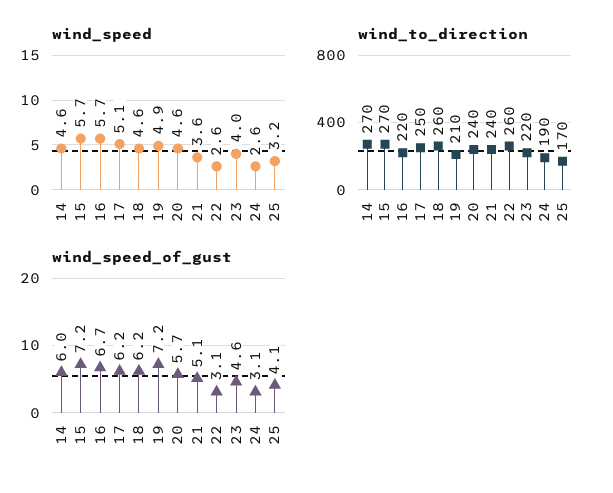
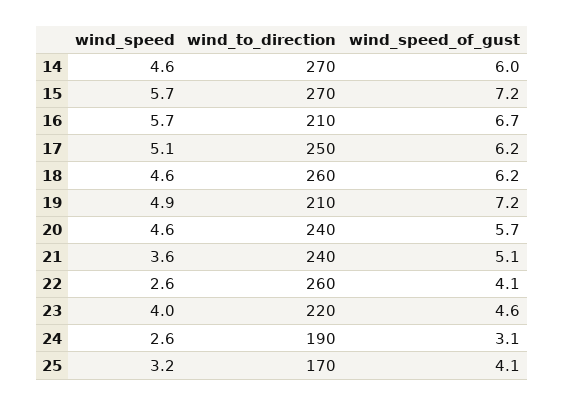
wind_to_direction, 16: 220 -> 210
wind_speed_of_gust, 22: 3.1 -> 4.1

